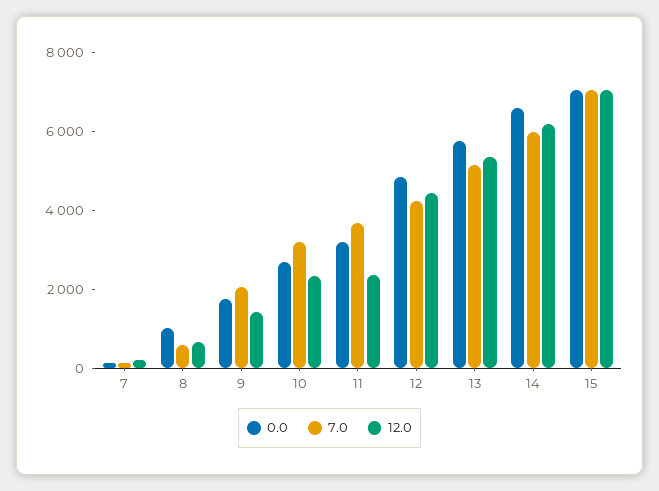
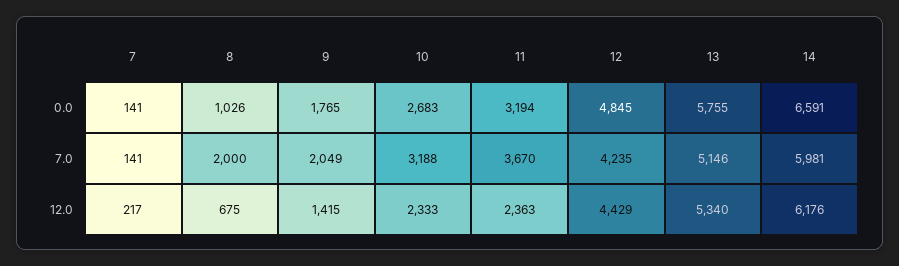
7.0, 8: 500 -> 2000
0.0, 15: 7000 -> none
7.0, 15: 7000 -> none
12.0, 15: 7000 -> none

